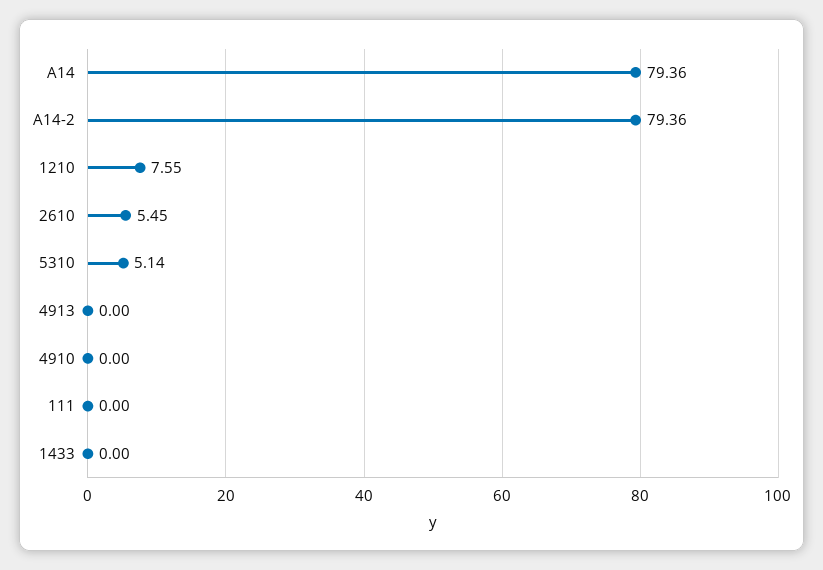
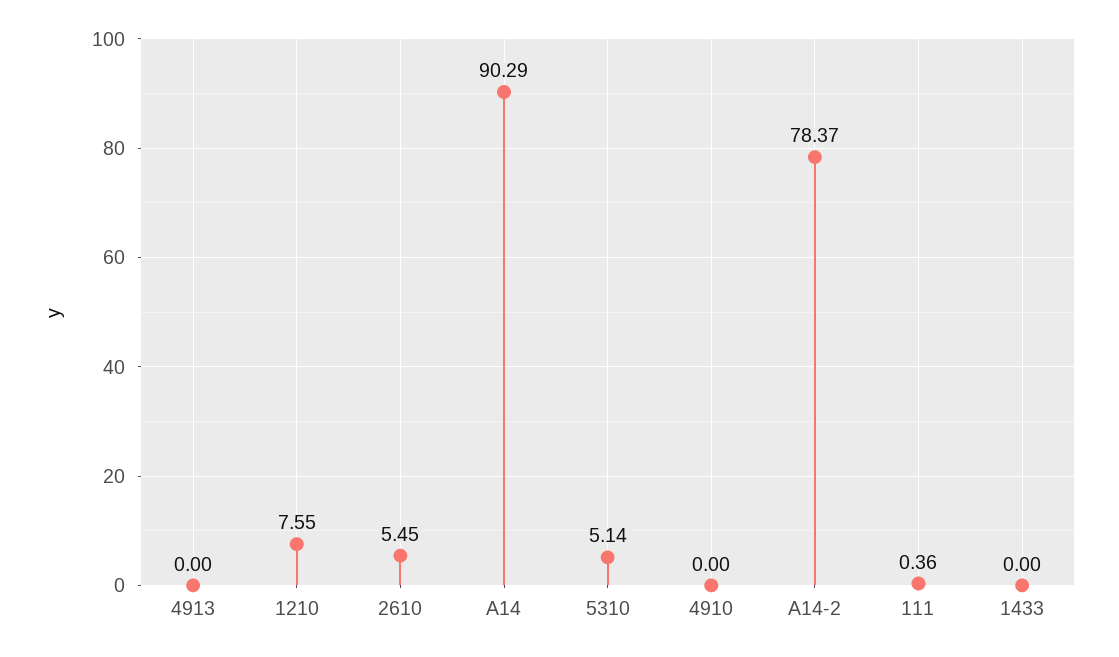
A14: 79.36 -> 90.29
A14-2: 79.36 -> 78.37
111: 0 -> 0.36

